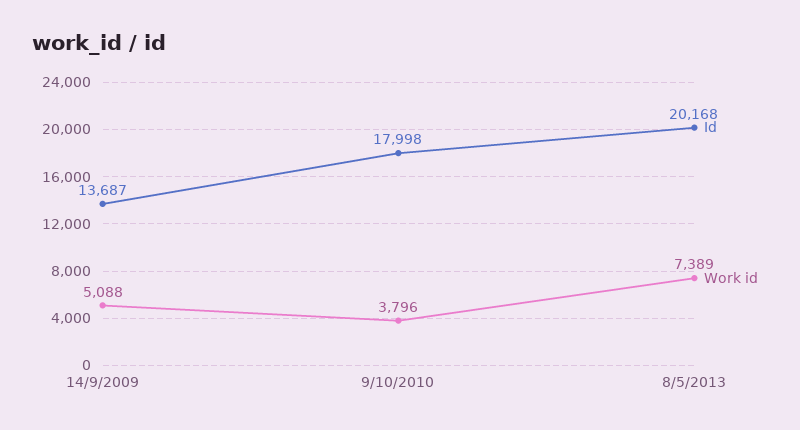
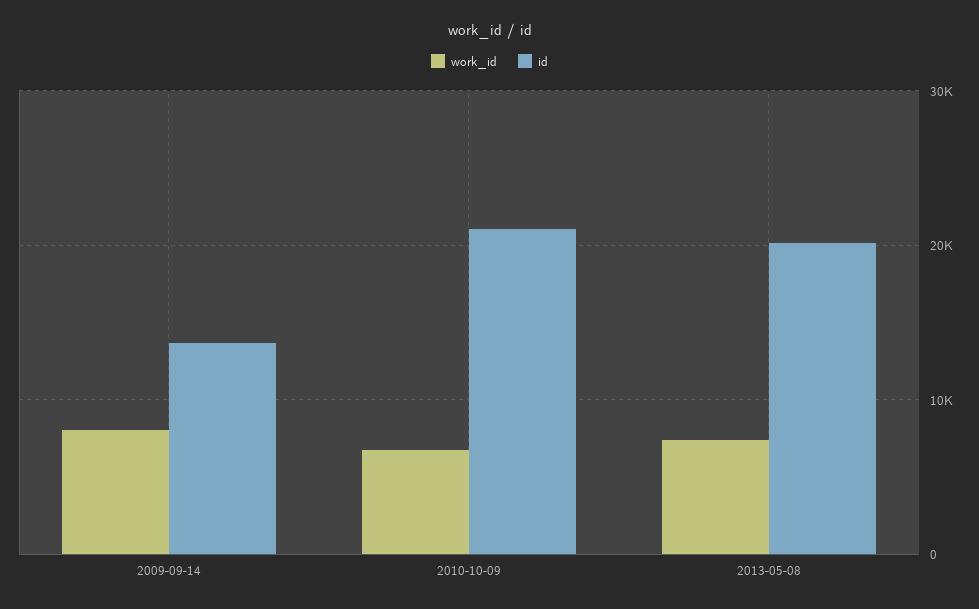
Work id, 14/9/2009: 5088 -> 8000
Id, 9/10/2010: 17998 -> 21000
Work id, 9/10/2010: 3796 -> 7000

